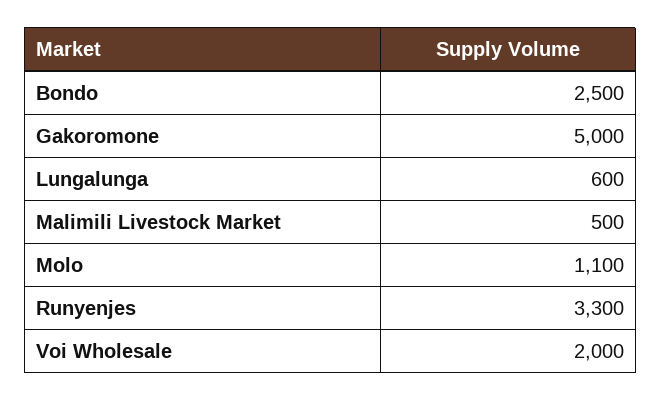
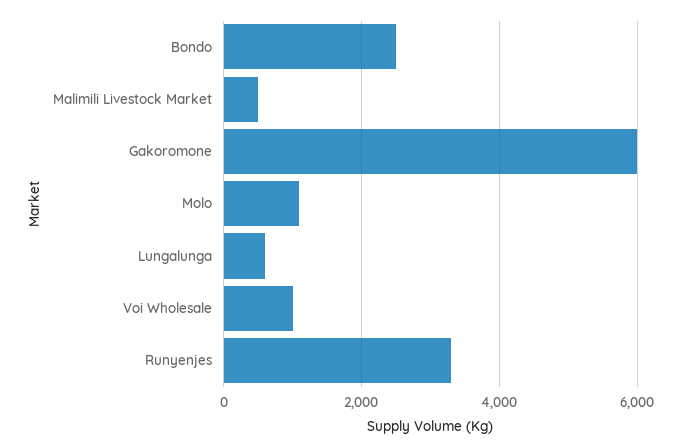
Gakoromone: 5000 -> 6000
Voi Wholesale: 2000 -> 1000

